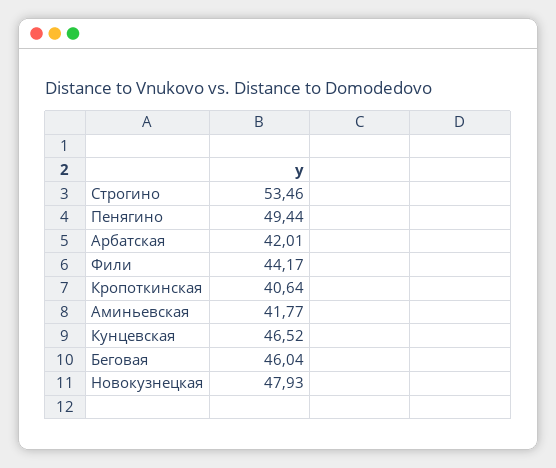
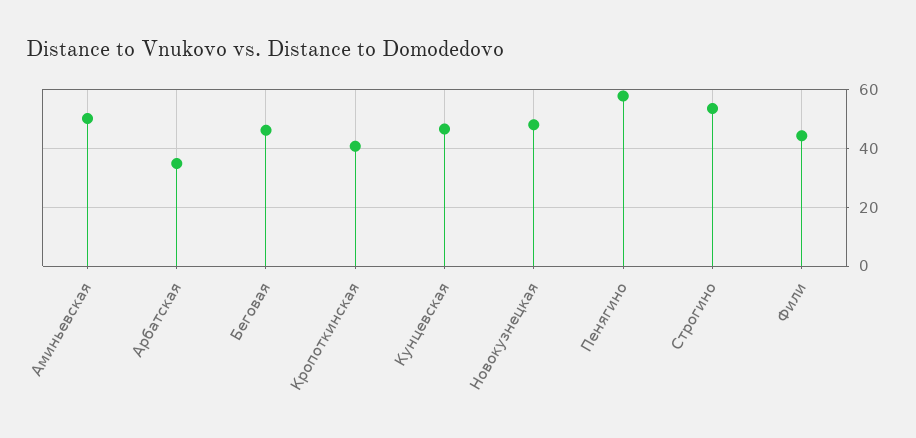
Пенягино: 49.44 -> 57.5
Арбатская: 42.01 -> 35
Аминьевская: 41.77 -> 50

